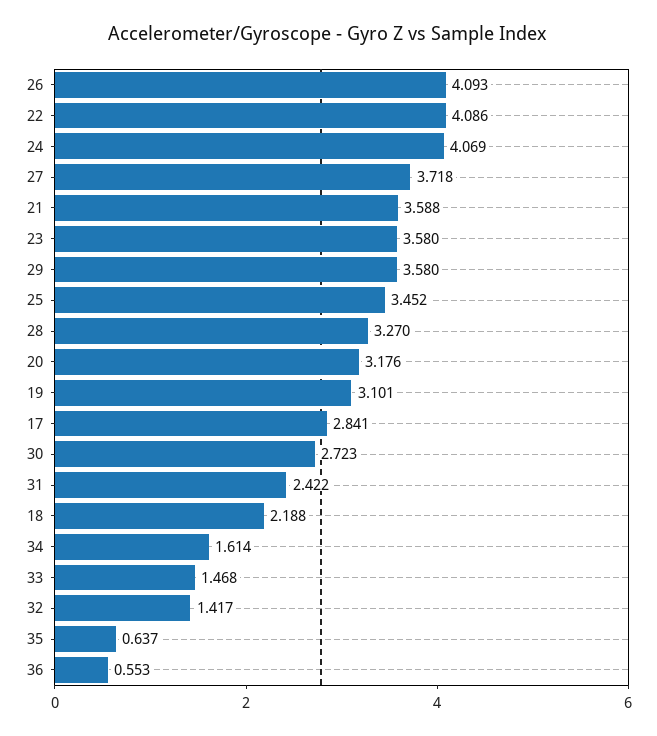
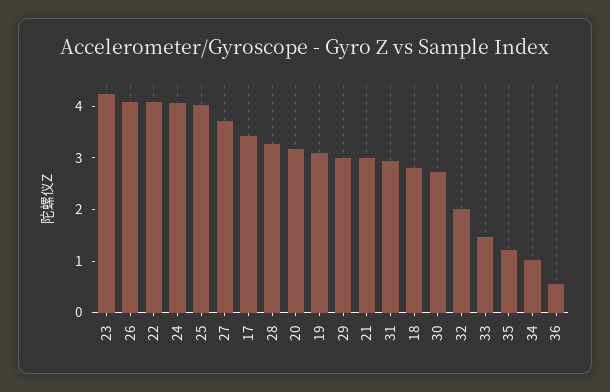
21: 3.588 -> 3
23: 3.58 -> 4.2
29: 3.58 -> 3
25: 3.452 -> 4
17: 2.841 -> 3.4
31: 2.422 -> 3
18: 2.188 -> 2.8
34: 1.614 -> 1
32: 1.417 -> 2
35: 0.637 -> 1.2

